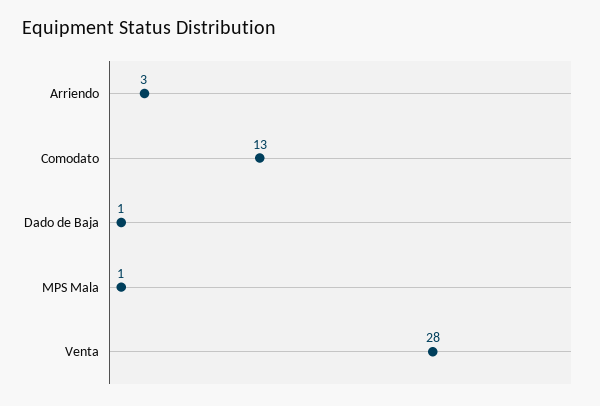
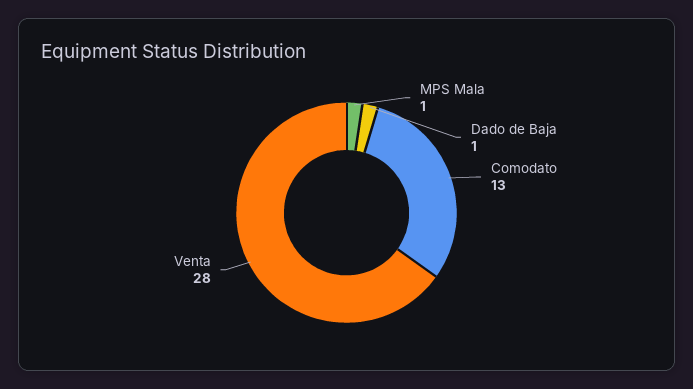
Arriendo: 3 -> none

